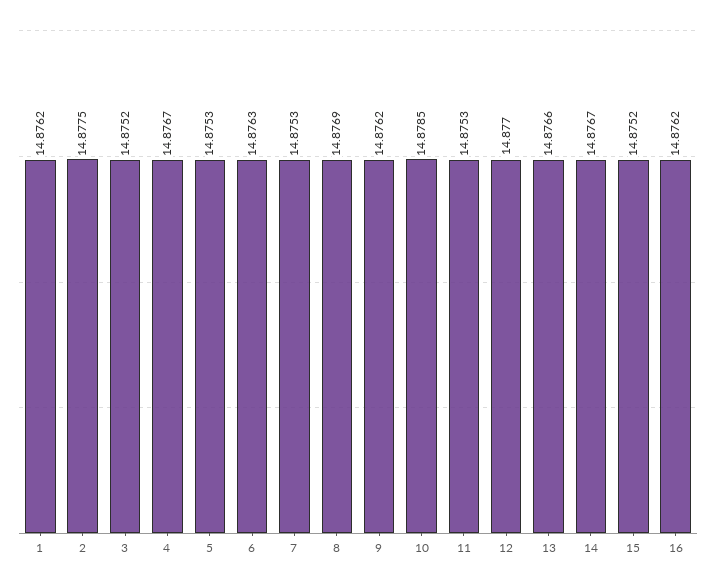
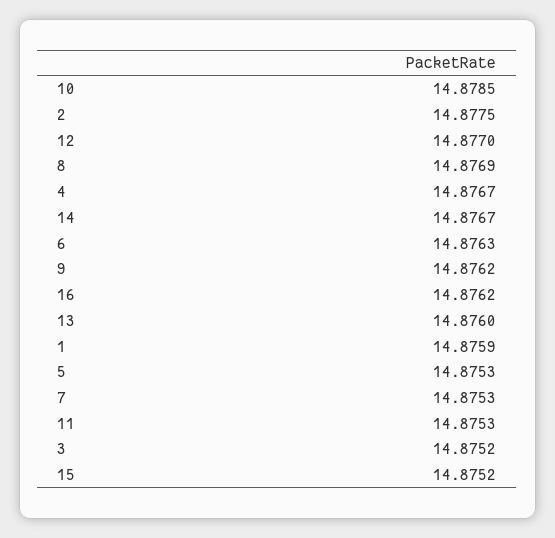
1: 14.8762 -> 14.8759
13: 14.8766 -> 14.876

